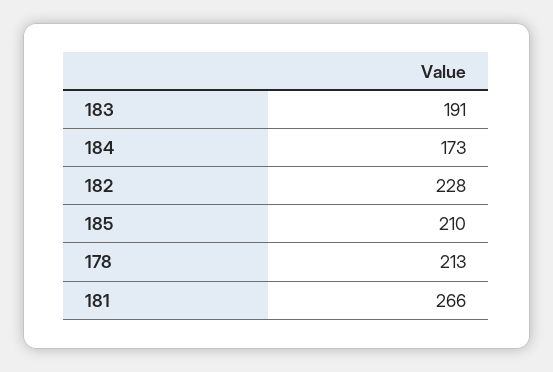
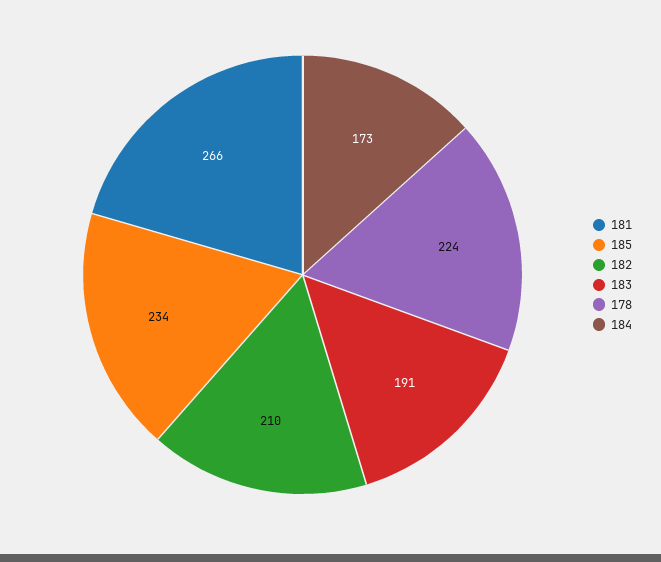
182: 228 -> 210
185: 210 -> 234
178: 213 -> 224

